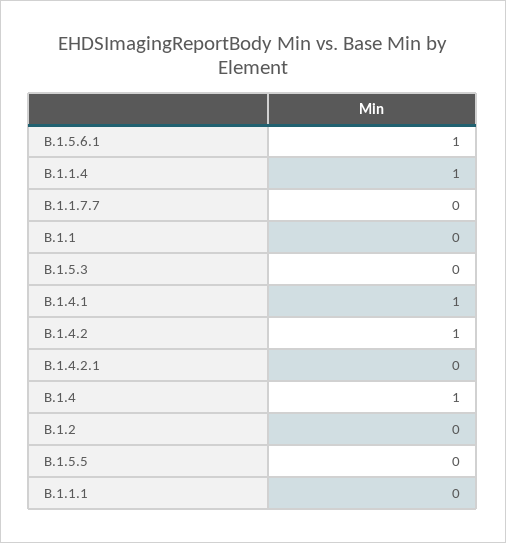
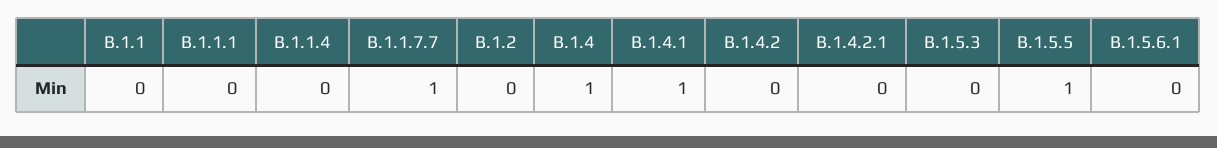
B.1.5.6.1: 1 -> 0
B.1.1.4: 1 -> 0
B.1.1.7.7: 0 -> 1
B.1.4.2: 1 -> 0
B.1.5.5: 0 -> 1

